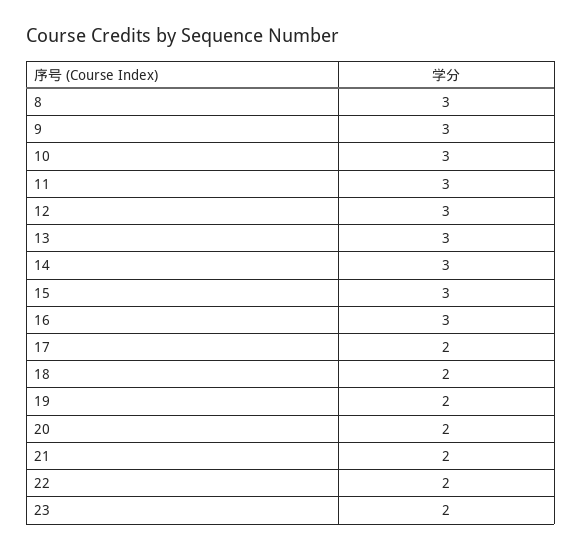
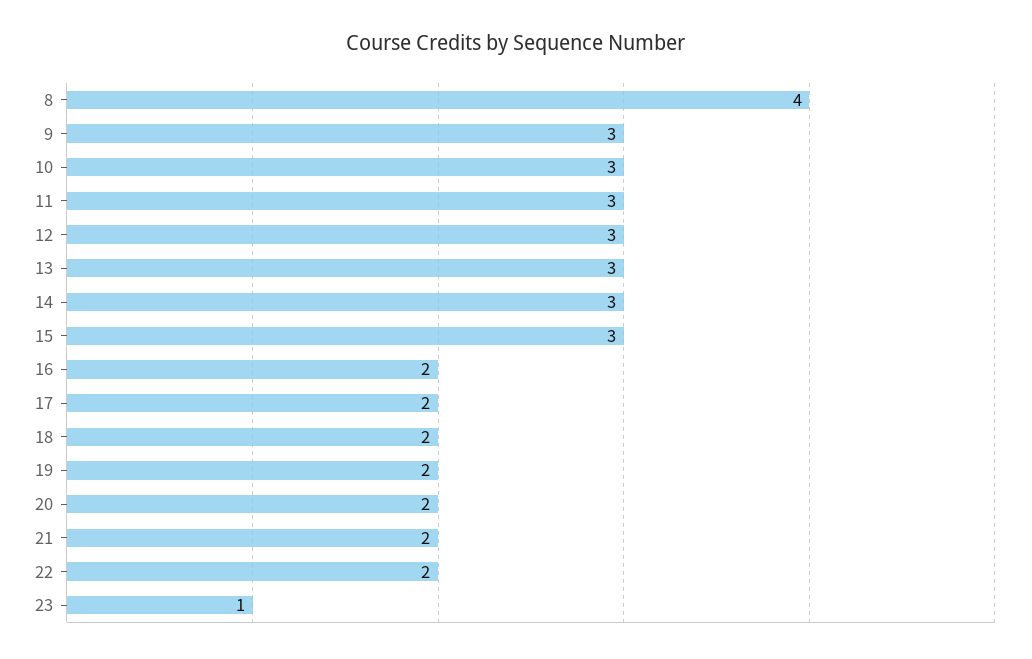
8: 3 -> 4
16: 3 -> 2
23: 2 -> 1

